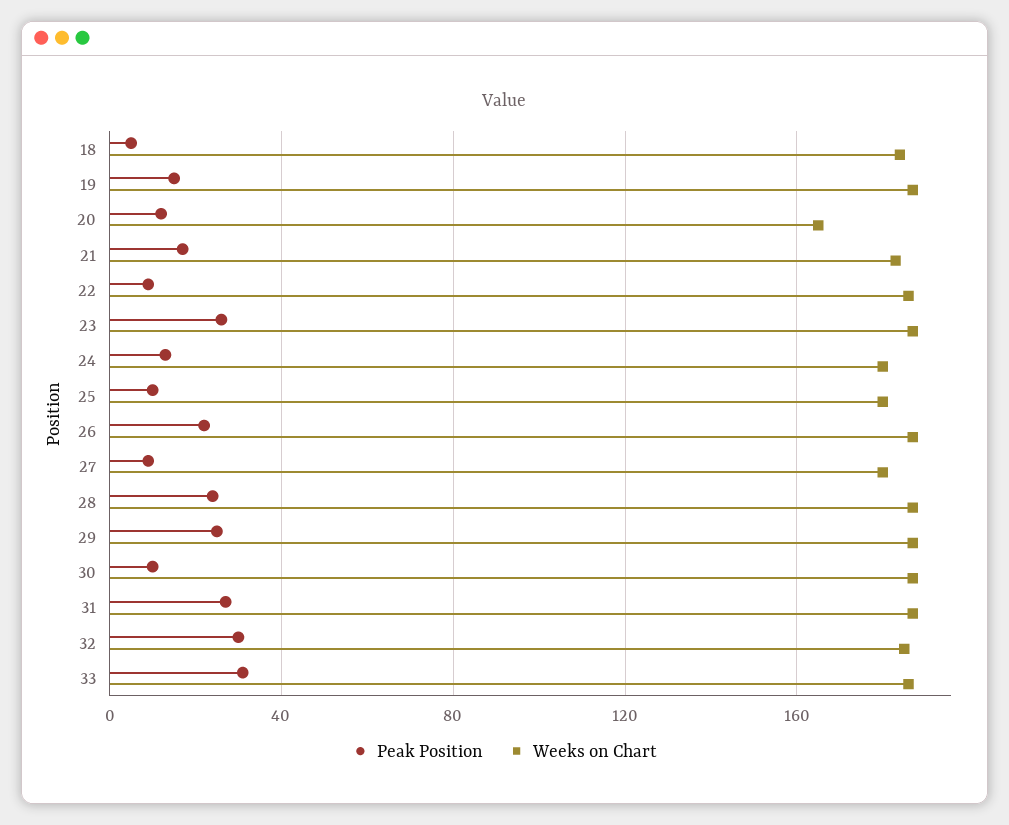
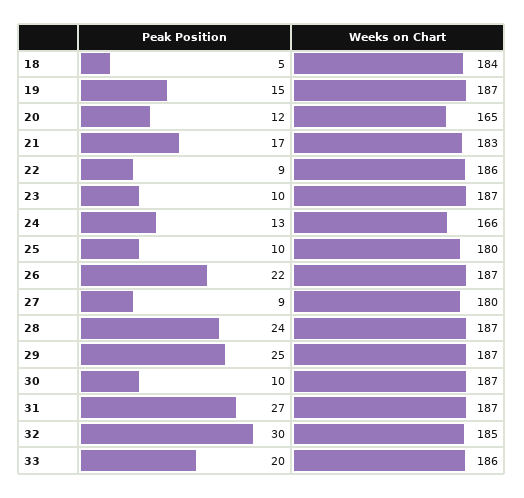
Peak Position, 23: 25 -> 10
Weeks on Chart, 24: 180 -> 166
Peak Position, 33: 30 -> 20

